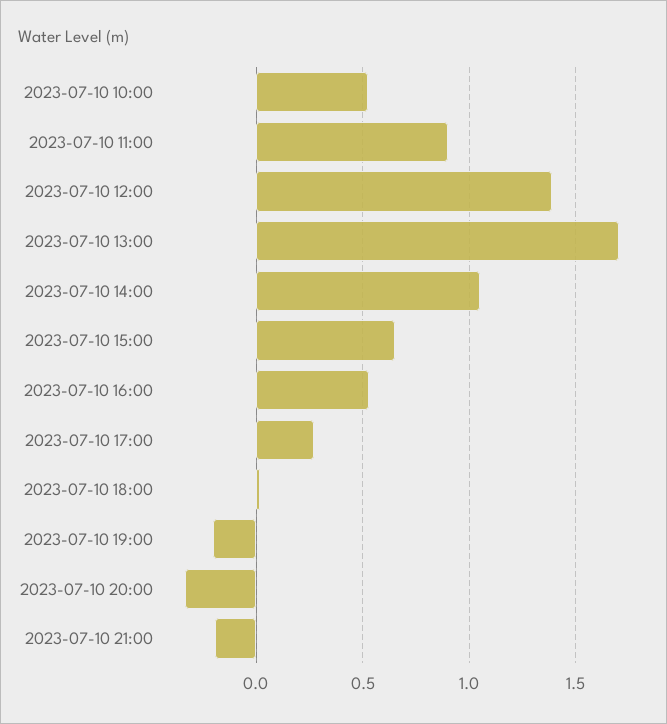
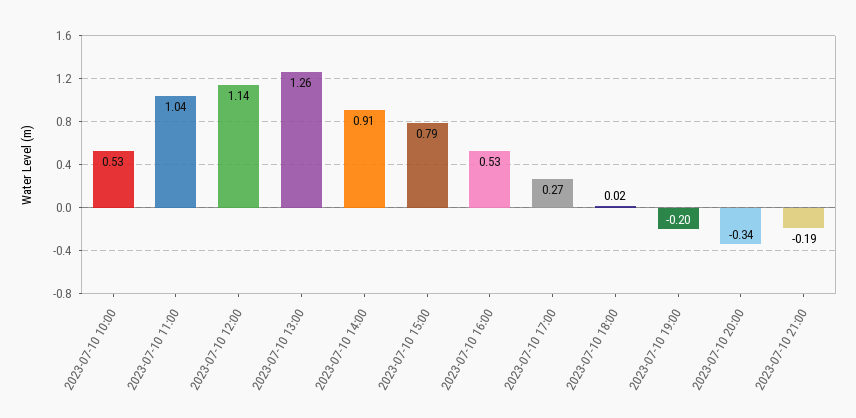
2023-07-10 11:00: 0.9 -> 1.04
2023-07-10 12:00: 1.4 -> 1.14
2023-07-10 13:00: 1.7 -> 1.26
2023-07-10 14:00: 1.05 -> 0.91
2023-07-10 15:00: 0.65 -> 0.79

